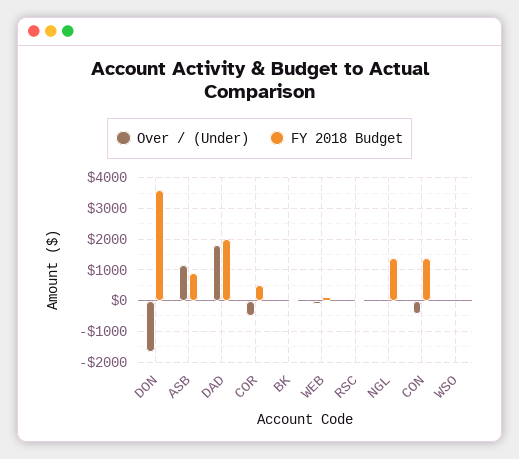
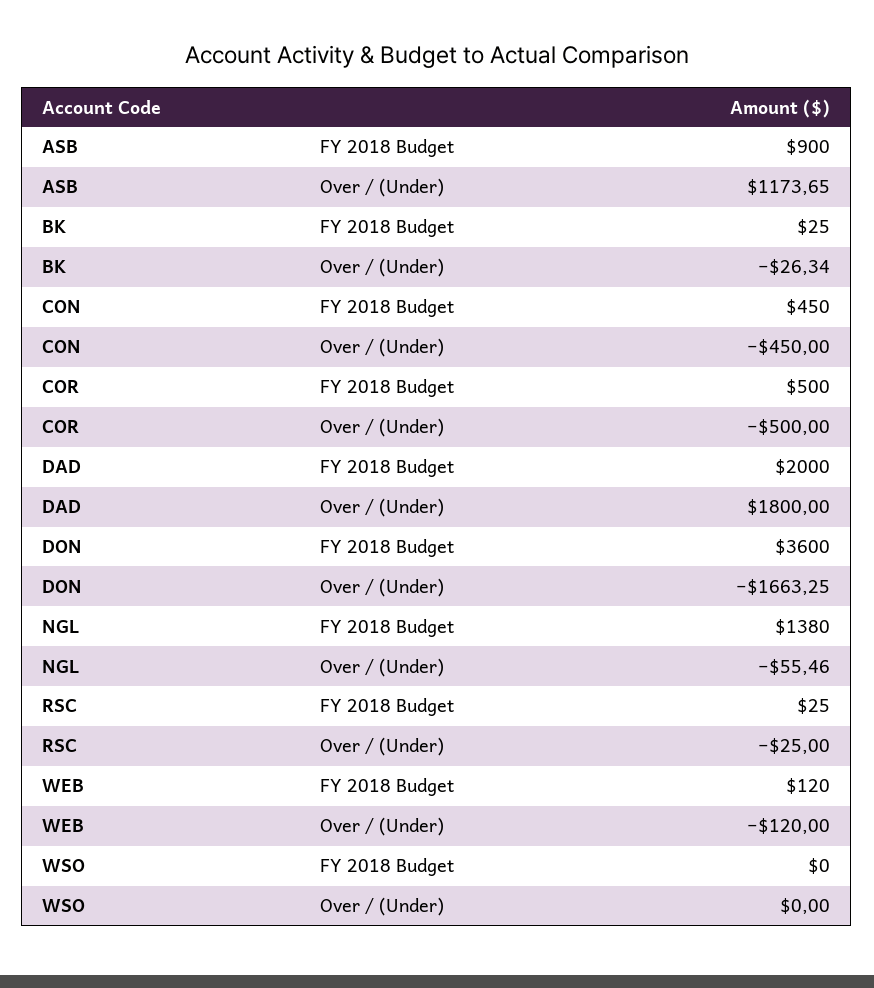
FY 2018 Budget, CON: 1400 -> 450

